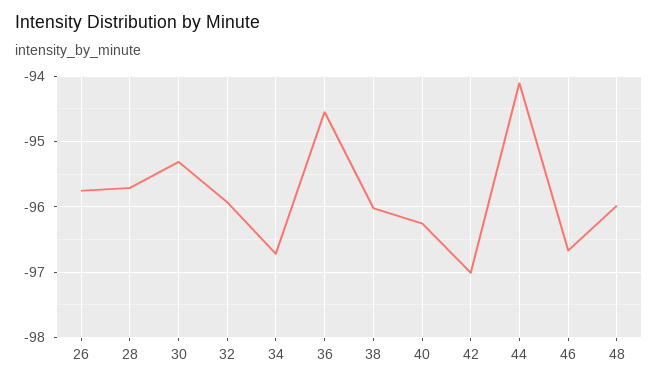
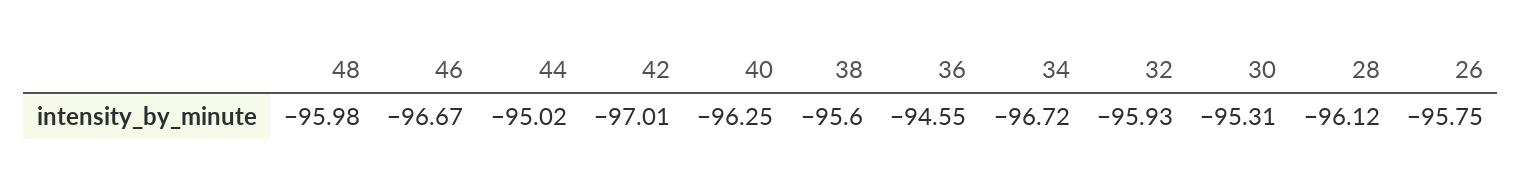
28: -95.7 -> -96.12
38: -96 -> -95.6
44: -94.1 -> -95.02

